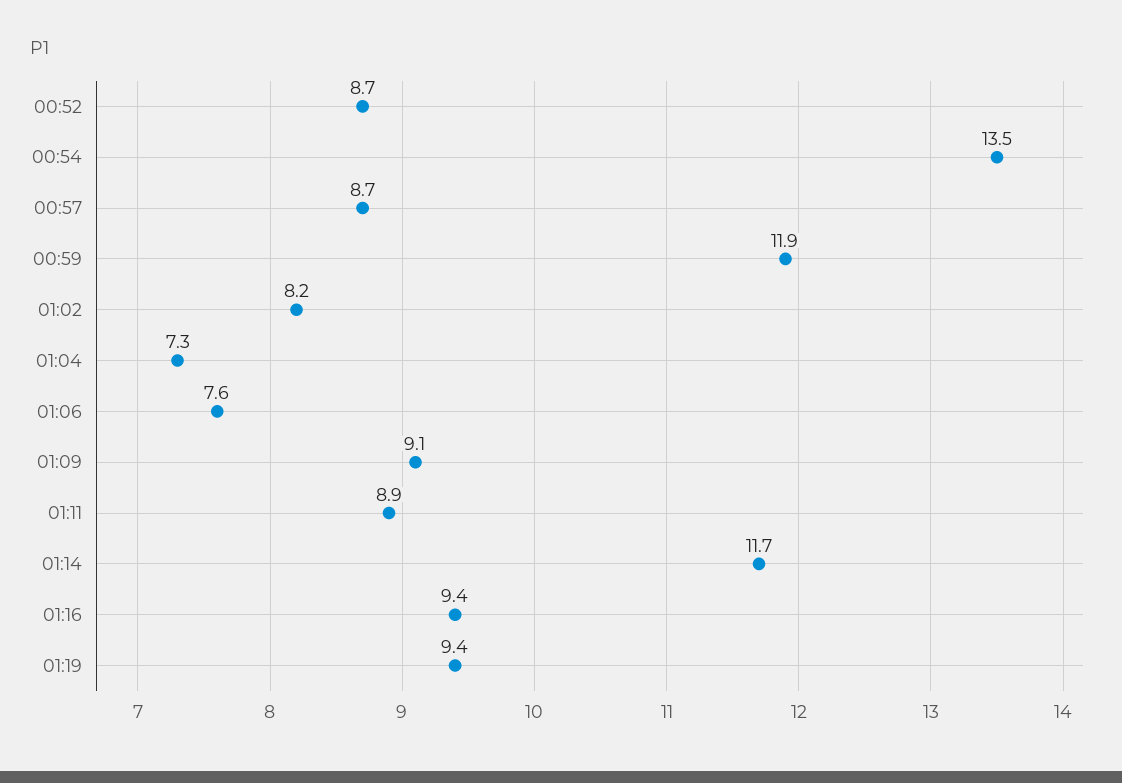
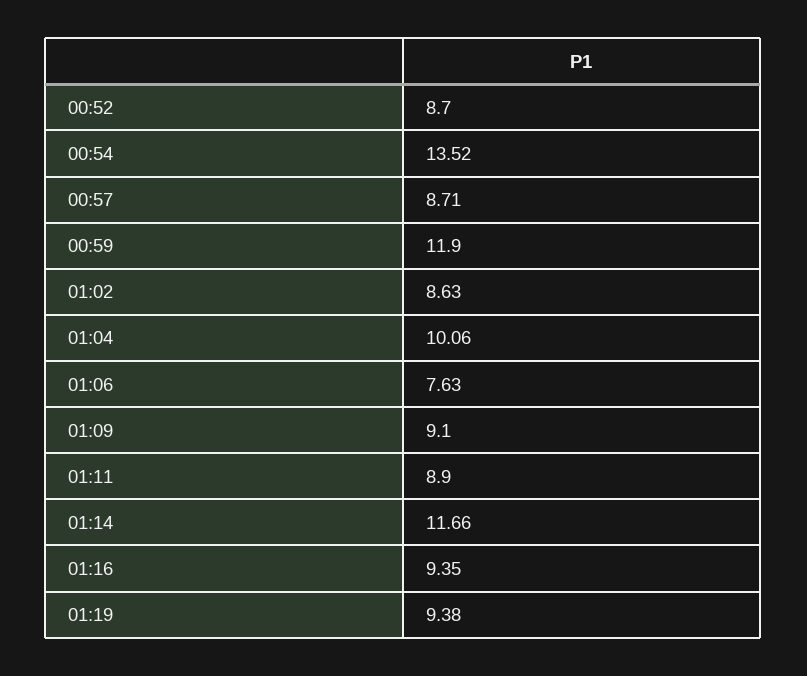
01:02: 8.2 -> 8.63
01:04: 7.3 -> 10.06

